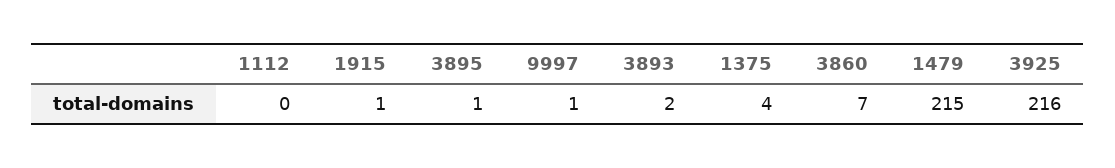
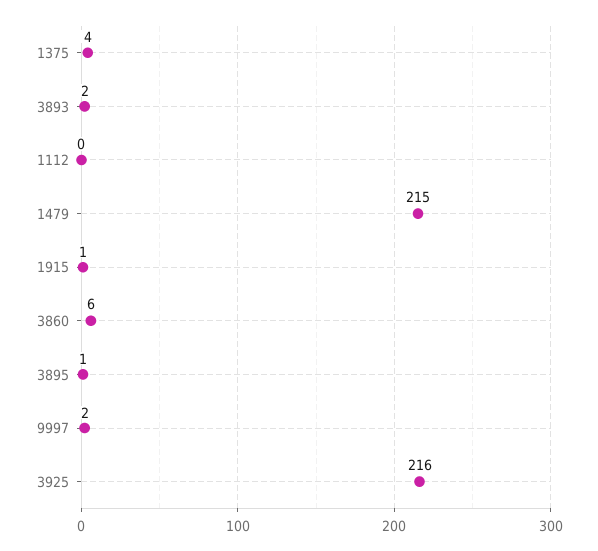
9997: 1 -> 2
3860: 7 -> 6

